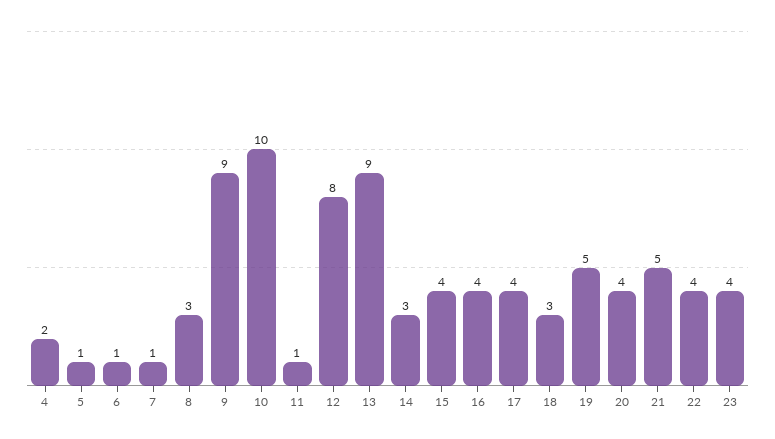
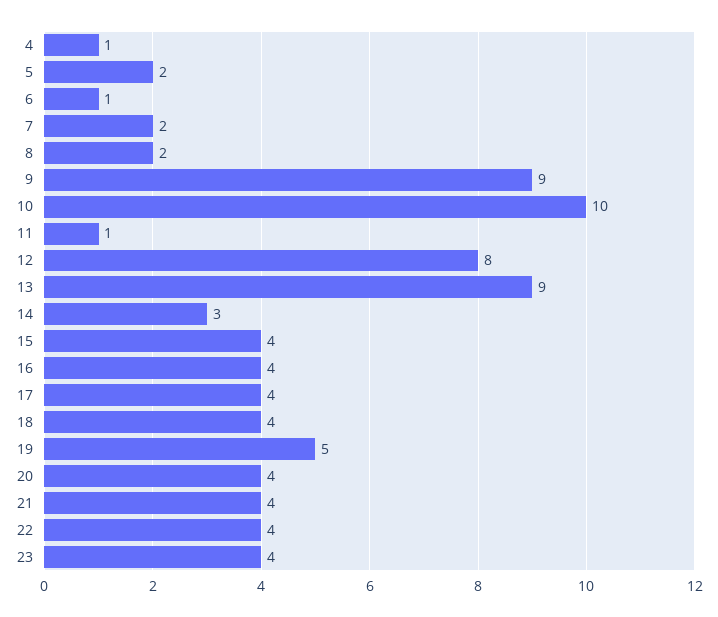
4: 2 -> 1
5: 1 -> 2
7: 1 -> 2
8: 3 -> 2
18: 3 -> 4
21: 5 -> 4

